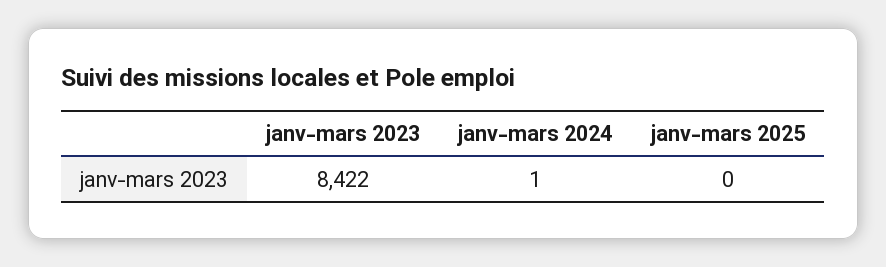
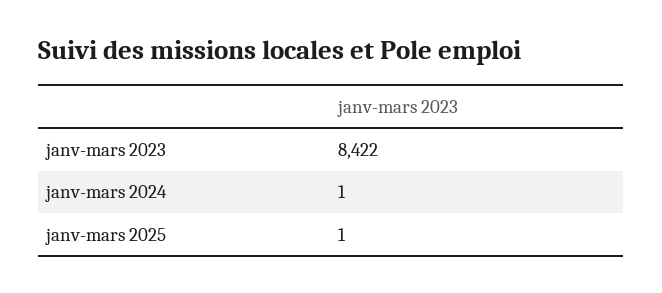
janv-mars 2025: 0 -> 1

